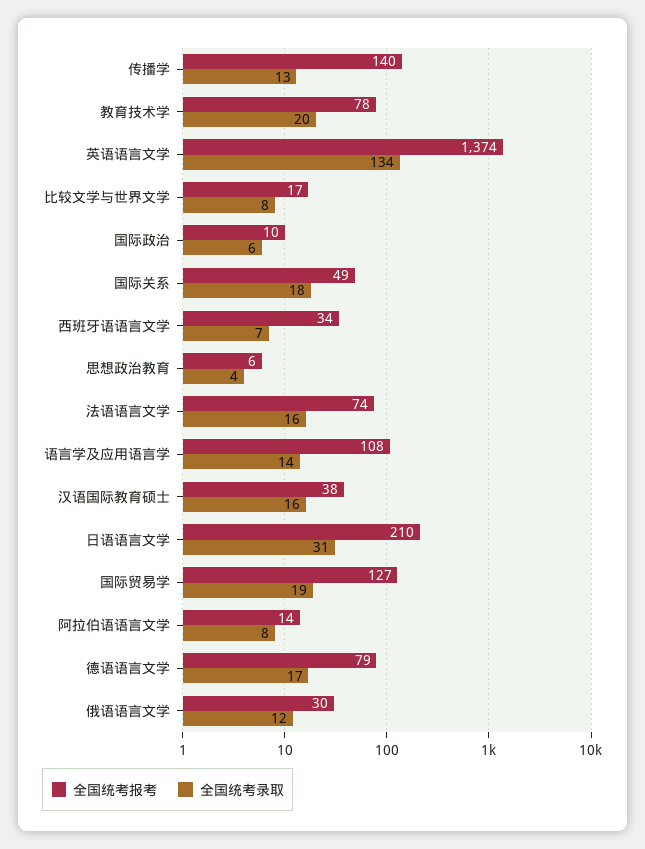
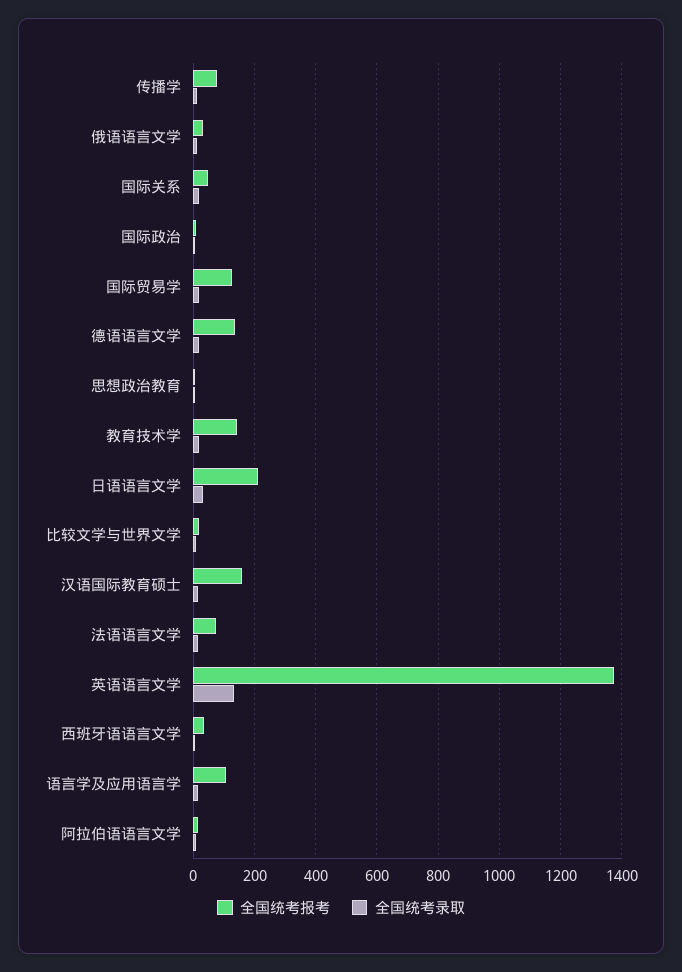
全国统考报考, 传播学: 140 -> 80
全国统考报考, 教育技术学: 78 -> 140
全国统考报考, 汉语国际教育硕士: 38 -> 160
全国统考报考, 德语语言文学: 79 -> 140

